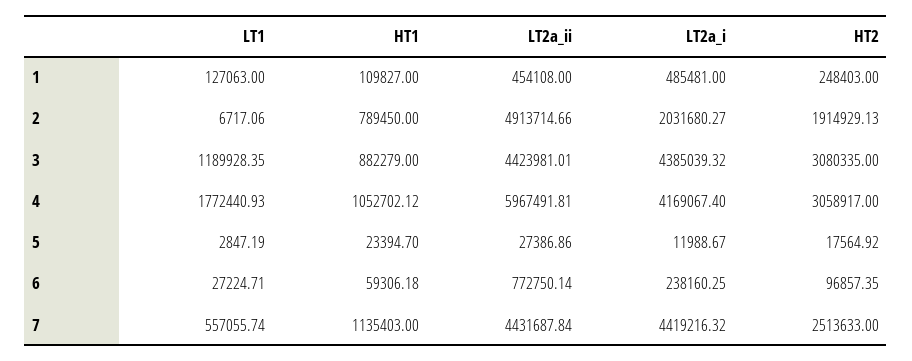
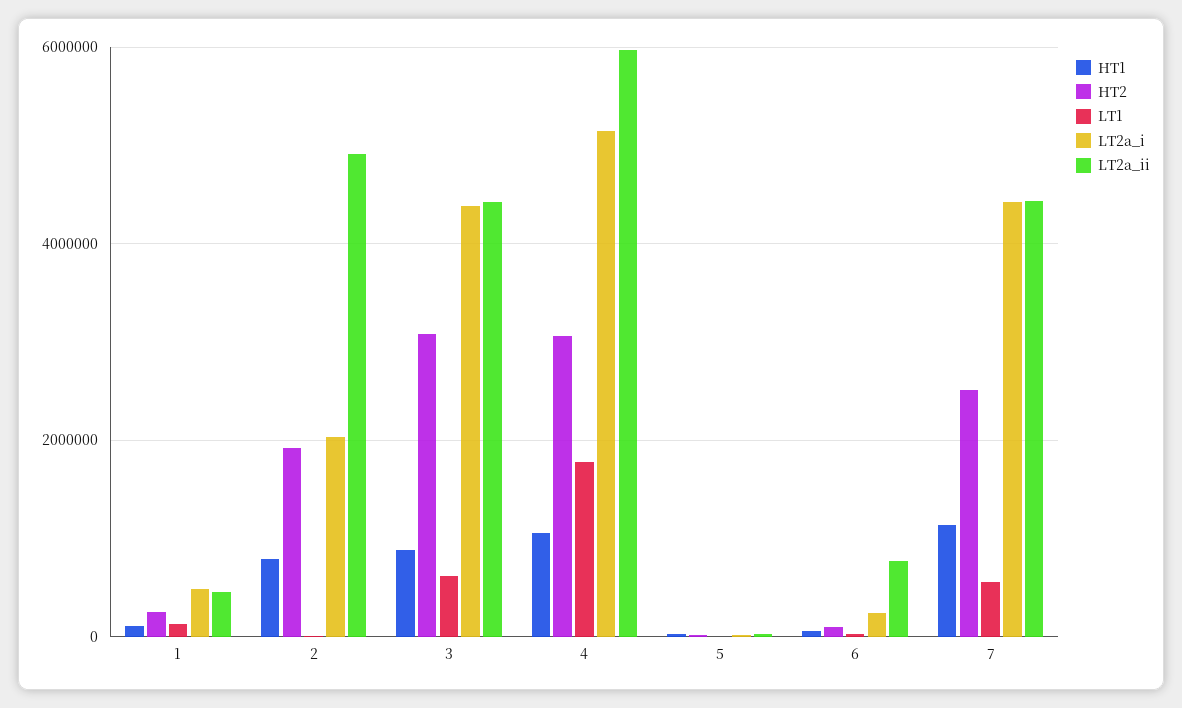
LT1, 3: 1189928.35 -> 600000
LT2a_i, 4: 4169067.4 -> 5200000

